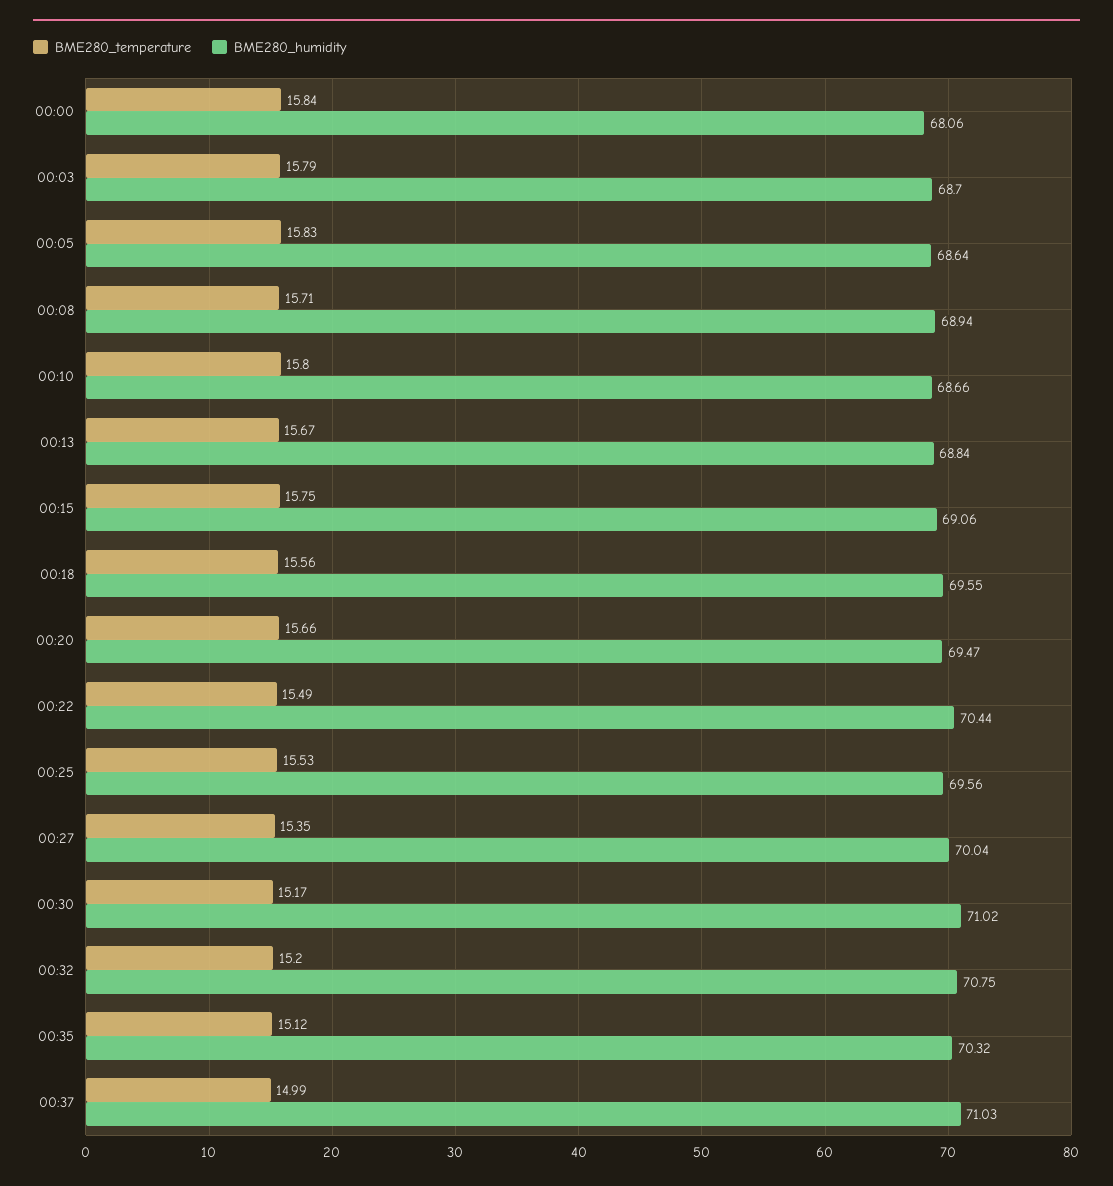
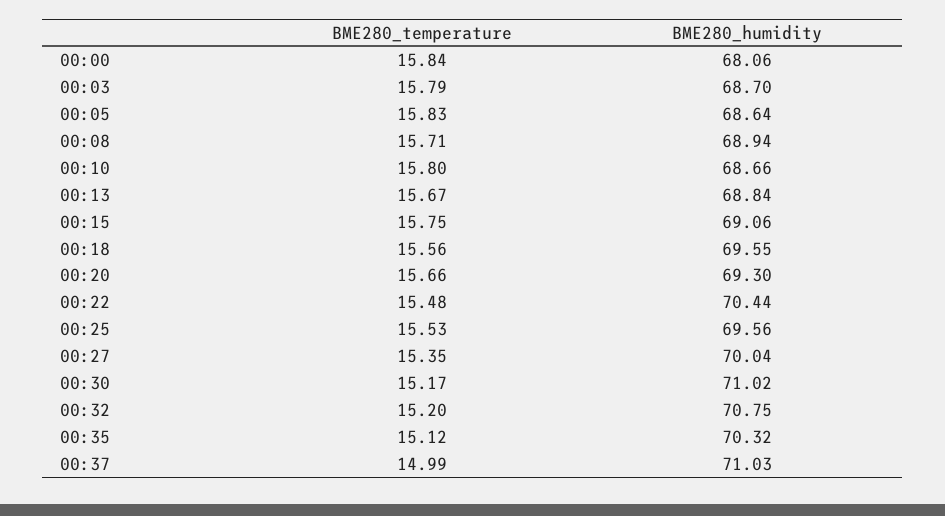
BME280_humidity, 00:20: 69.47 -> 69.3
BME280_temperature, 00:22: 15.49 -> 15.48

